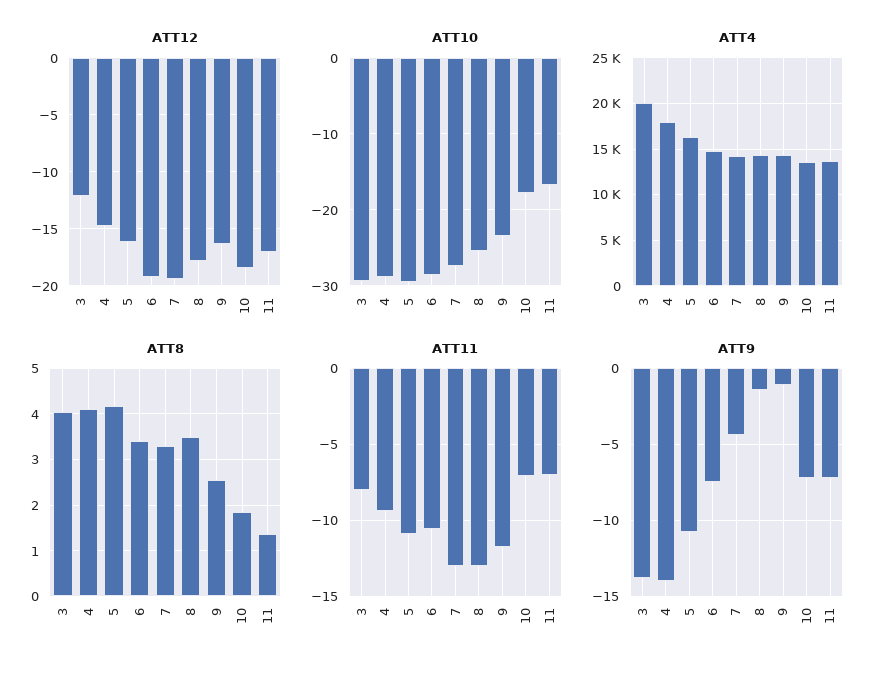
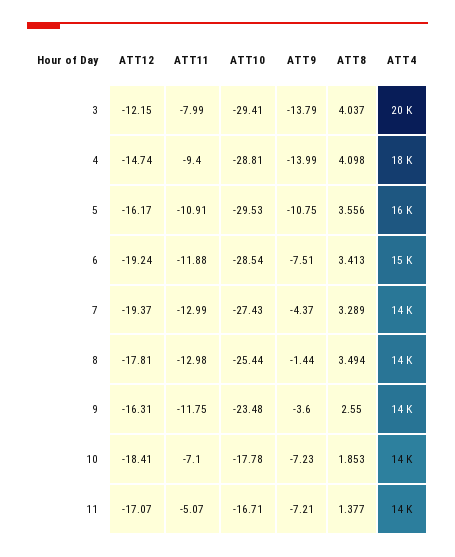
ATT8, 5: 4.2 -> 3.556
ATT11, 6: -10.5 -> -11.88
ATT11, 11: -7 -> -5.07
ATT9, 9: -1 -> -3.6

